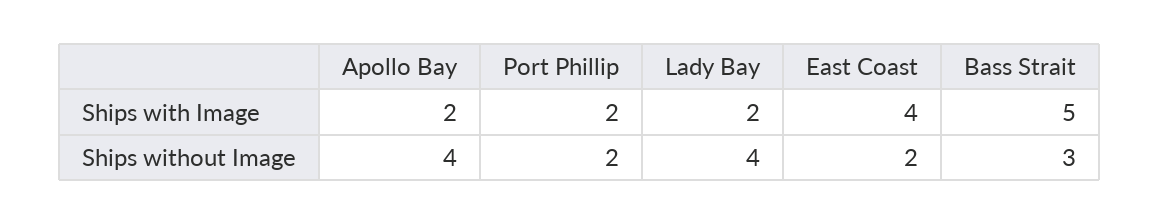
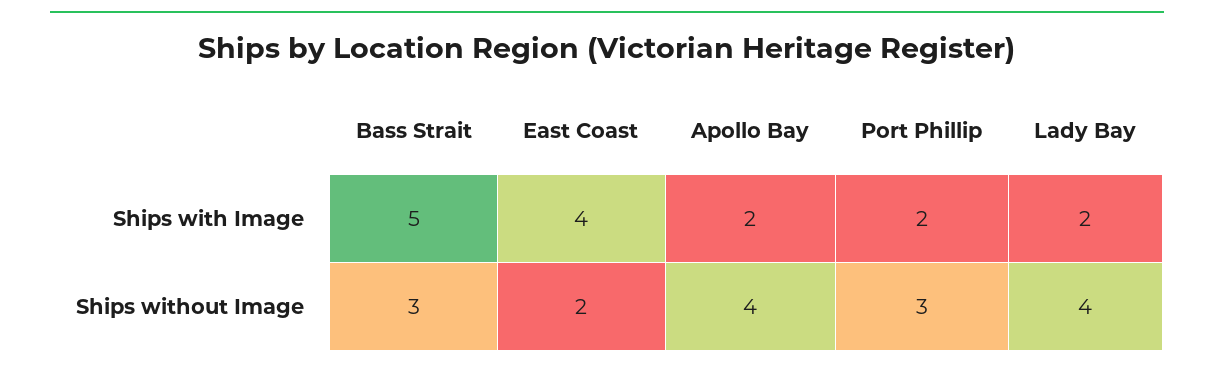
Port Phillip, Ships without Image: 2 -> 3

